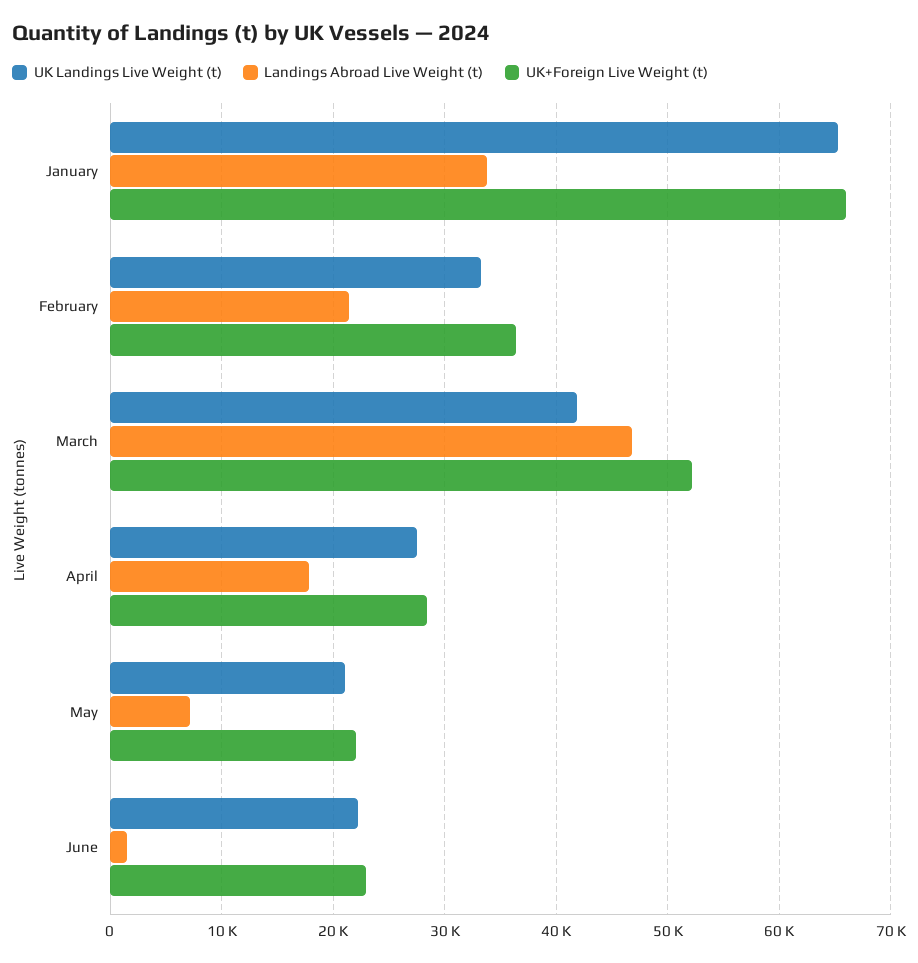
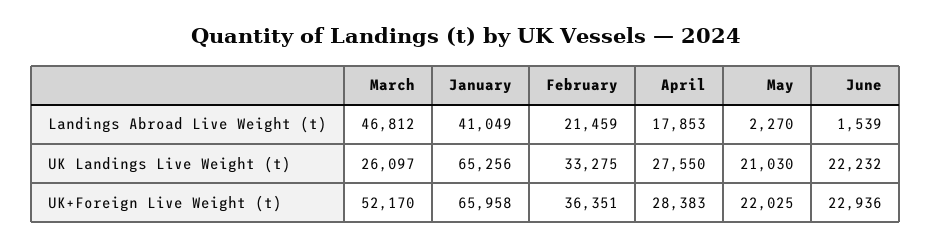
Landings Abroad Live Weight (t), January: 34000 -> 41049
UK Landings Live Weight (t), March: 42000 -> 26097
Landings Abroad Live Weight (t), May: 7000 -> 2270

